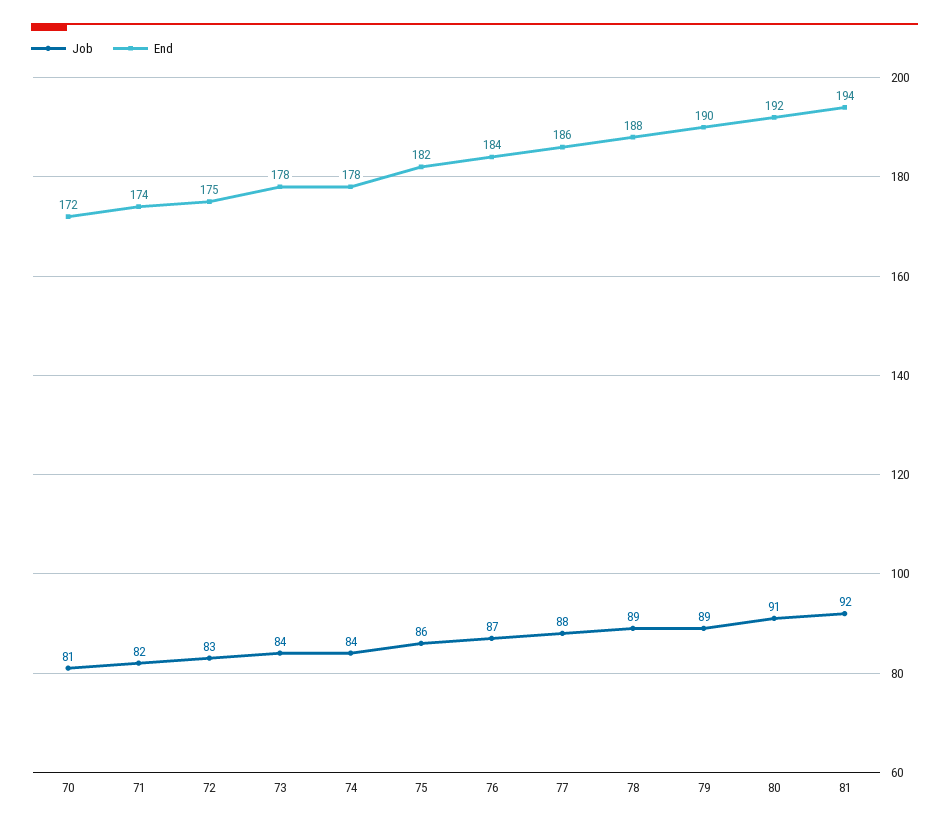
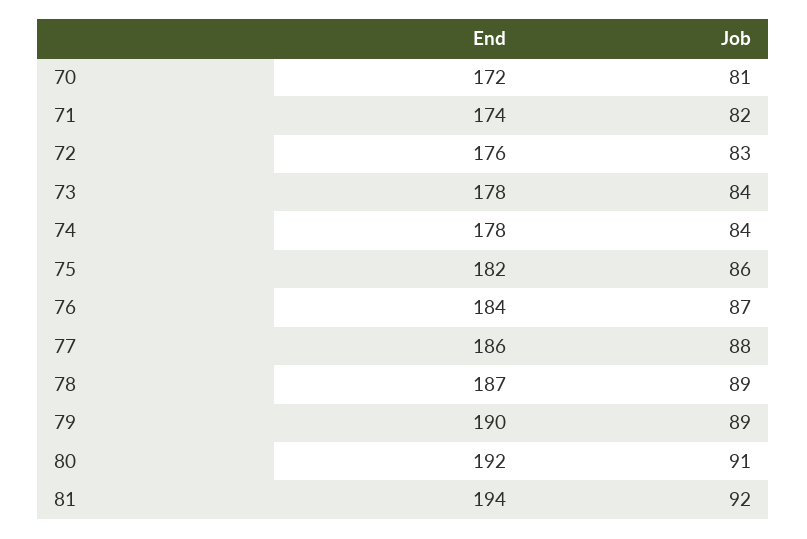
End, 72: 175 -> 176
End, 78: 188 -> 187

